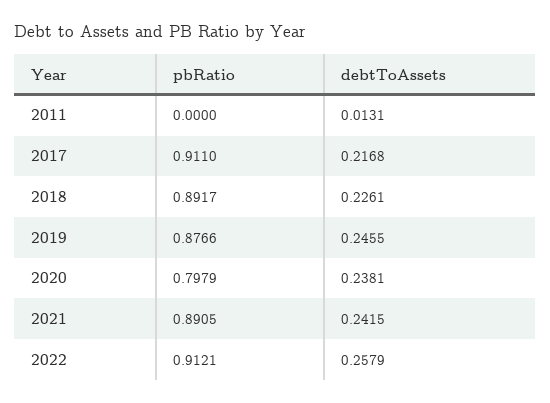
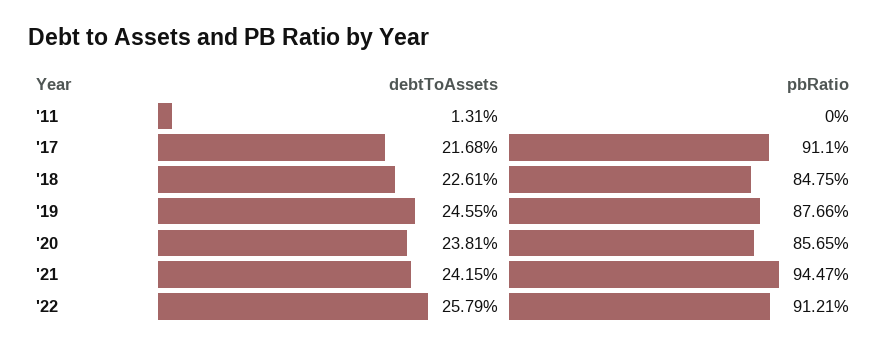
pbRatio, 2018: 0.8917 -> 0.8475
pbRatio, 2020: 0.7979 -> 0.8565
pbRatio, 2021: 0.8905 -> 0.9447

